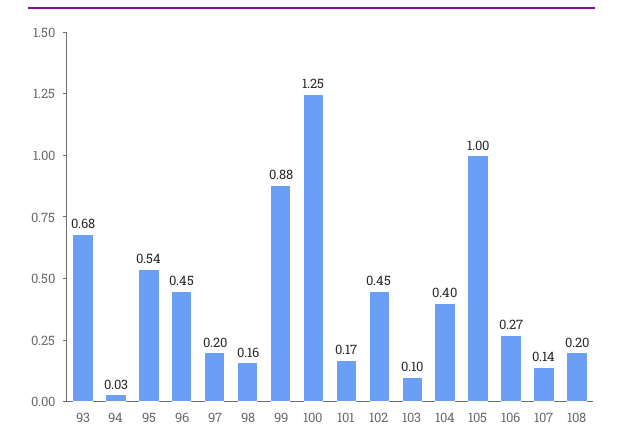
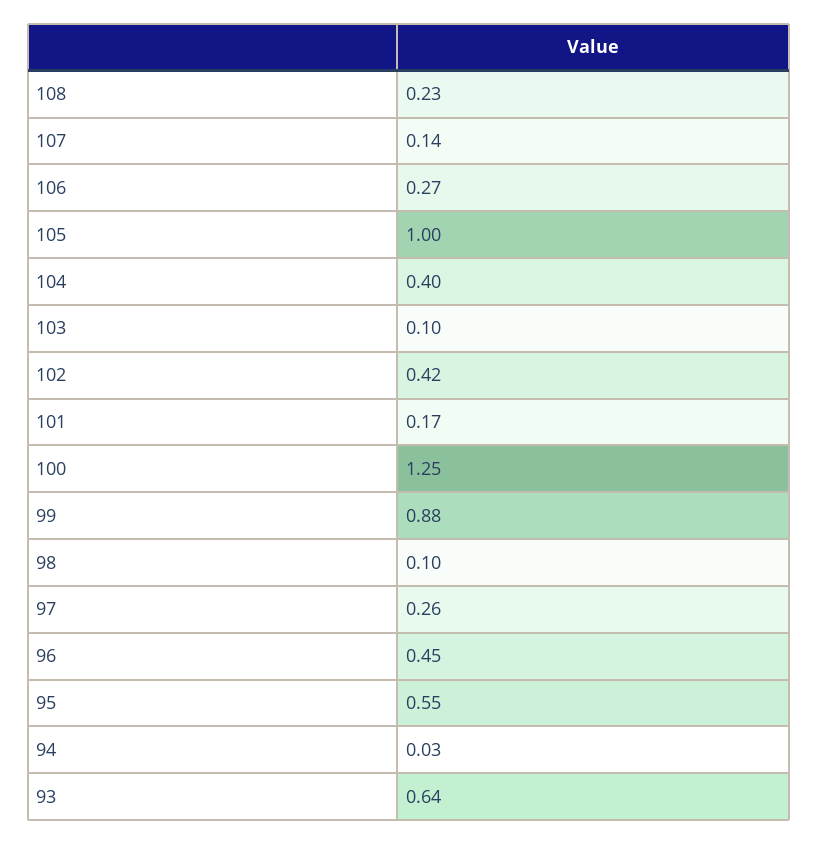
93: 0.68 -> 0.64
95: 0.54 -> 0.55
97: 0.2 -> 0.26
98: 0.16 -> 0.1
102: 0.45 -> 0.42
108: 0.2 -> 0.23

